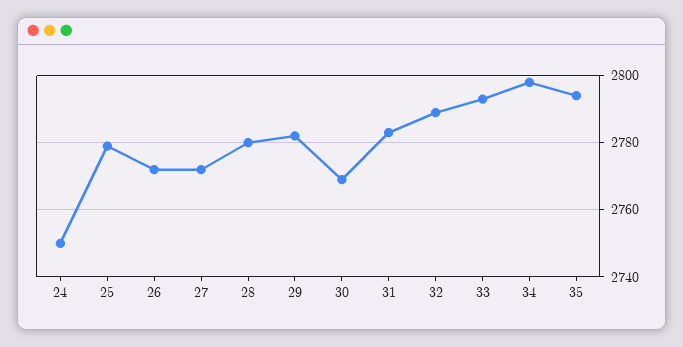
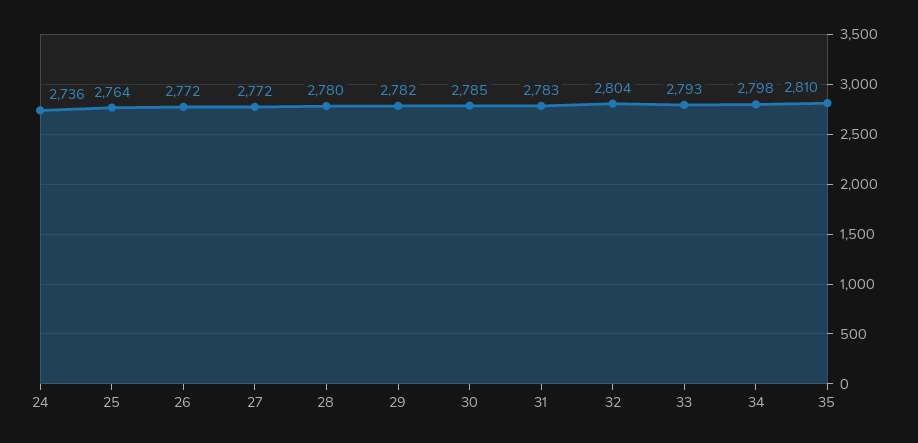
24: 2750 -> 2736
25: 2780 -> 2764
30: 2770 -> 2785
32: 2790 -> 2804
35: 2795 -> 2810

